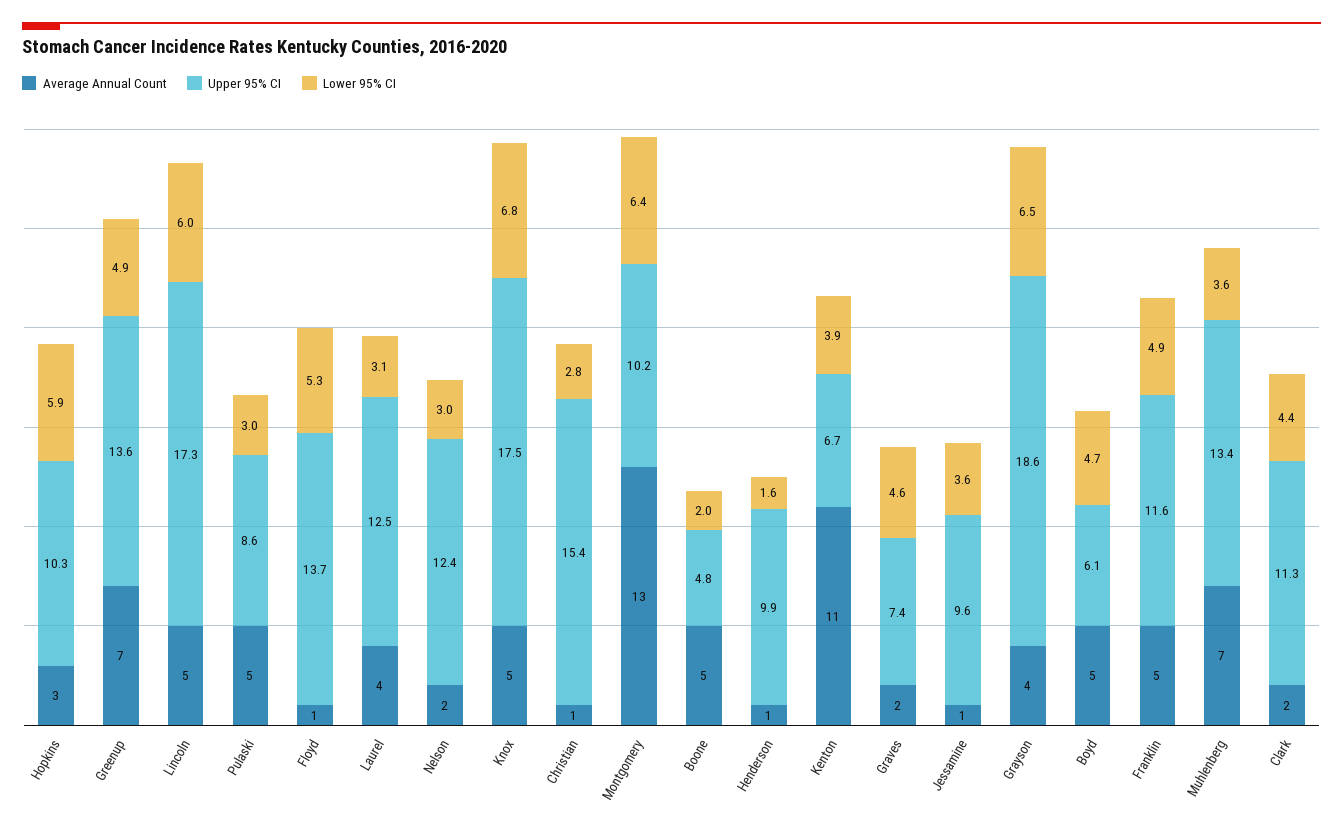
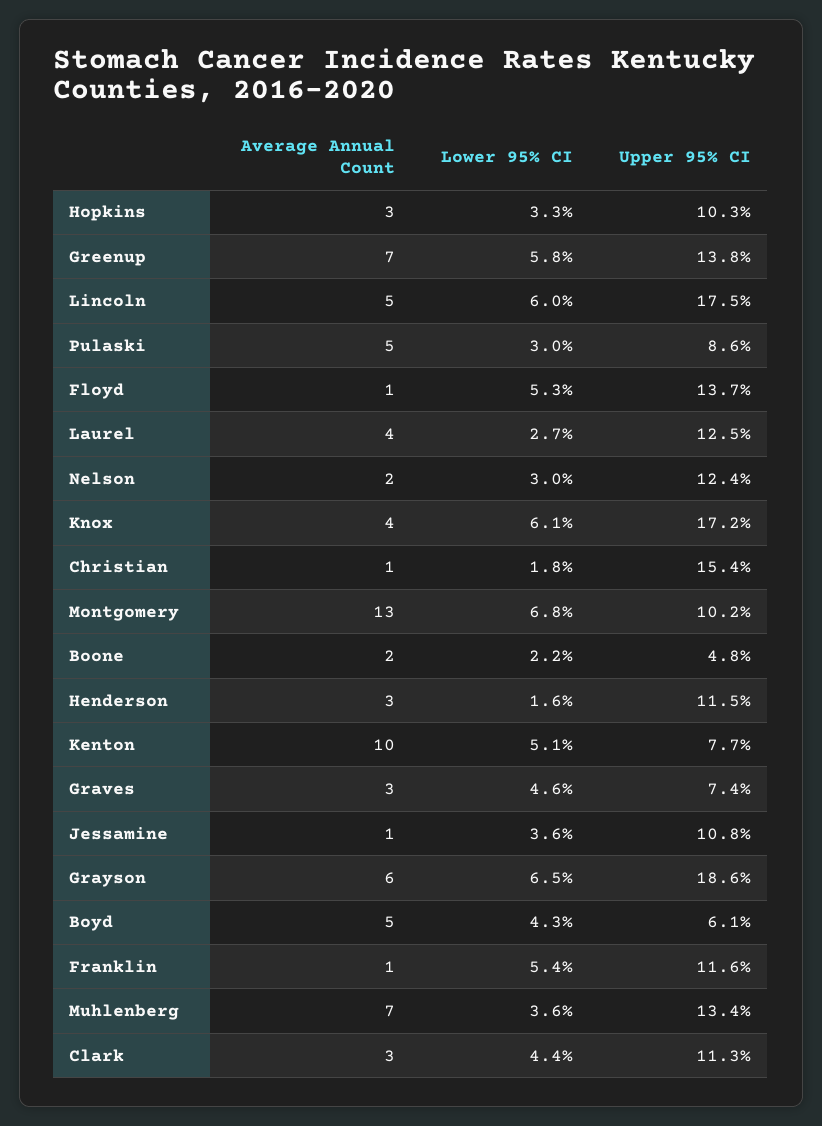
Lower 95% CI, Hopkins: 5.9 -> 3.3
Upper 95% CI, Greenup: 13.6 -> 13.8
Lower 95% CI, Greenup: 4.9 -> 5.8
Upper 95% CI, Lincoln: 17.3 -> 17.5
Lower 95% CI, Laurel: 3.1 -> 2.7
Average Annual Count, Knox: 5 -> 4
Upper 95% CI, Knox: 17.5 -> 17.2
Lower 95% CI, Knox: 6.8 -> 6.1
Lower 95% CI, Christian: 2.8 -> 1.8
Lower 95% CI, Montgomery: 6.4 -> 6.8
Average Annual Count, Boone: 5 -> 2
Lower 95% CI, Boone: 2 -> 2.2
Average Annual Count, Henderson: 1 -> 3
Upper 95% CI, Henderson: 9.9 -> 11.5
Average Annual Count, Kenton: 11 -> 10
Upper 95% CI, Kenton: 6.7 -> 7.7
Lower 95% CI, Kenton: 3.9 -> 5.1
Average Annual Count, Graves: 2 -> 3
Upper 95% CI, Jessamine: 9.6 -> 10.8
Average Annual Count, Grayson: 4 -> 6
Lower 95% CI, Boyd: 4.7 -> 4.3
Average Annual Count, Franklin: 5 -> 1
Lower 95% CI, Franklin: 4.9 -> 5.4
Average Annual Count, Clark: 2 -> 3

